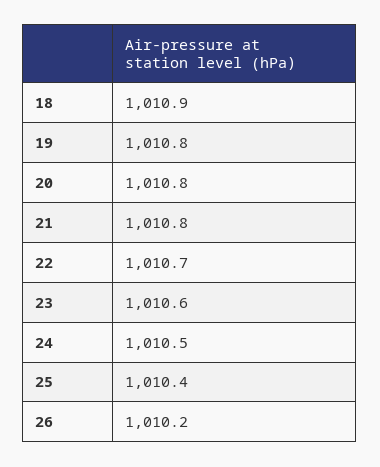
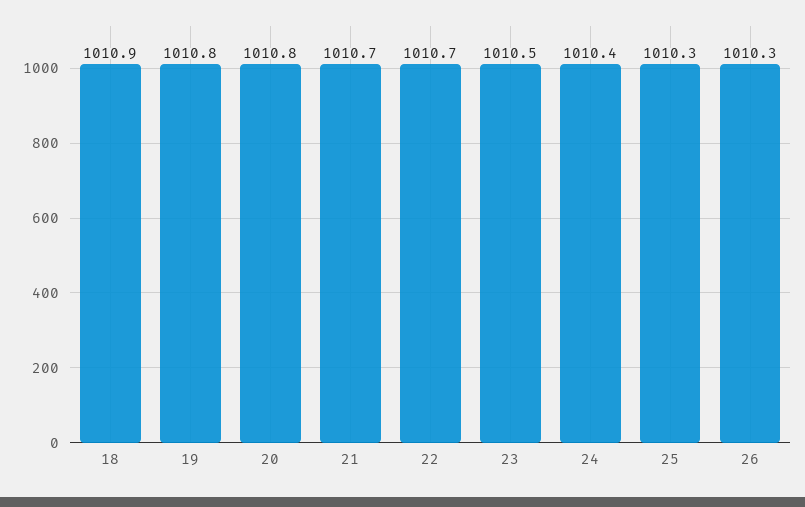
21: 1010.8 -> 1010.7
23: 1010.6 -> 1010.5
24: 1010.5 -> 1010.4
25: 1010.4 -> 1010.3
26: 1010.2 -> 1010.3

